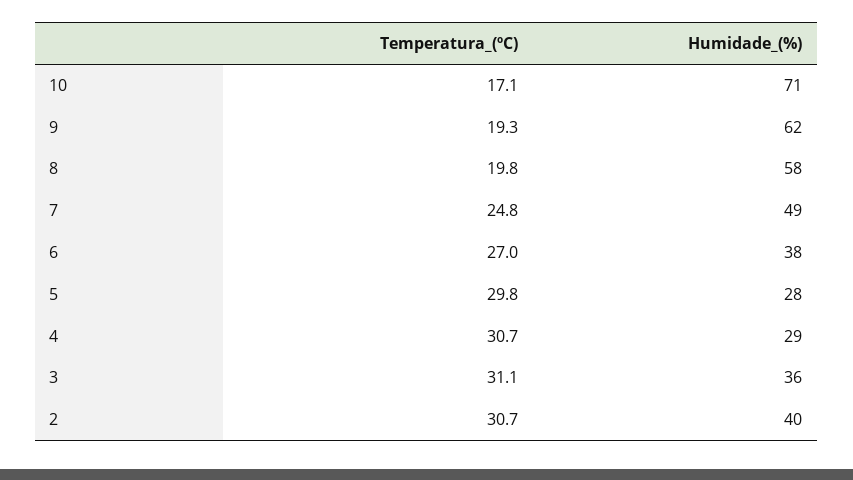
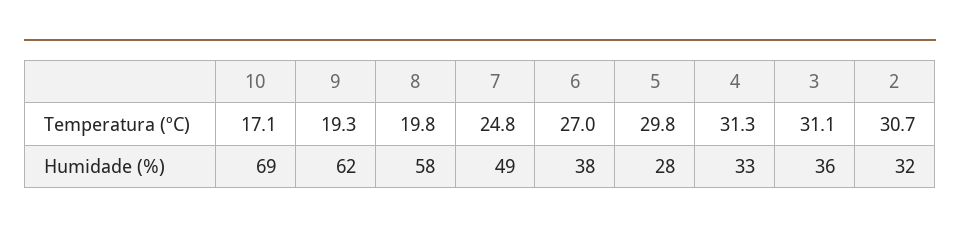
Humidade_(%), 10: 71 -> 69
Temperatura_(ºC), 4: 30.7 -> 31.3
Humidade_(%), 4: 29 -> 33
Humidade_(%), 2: 40 -> 32

